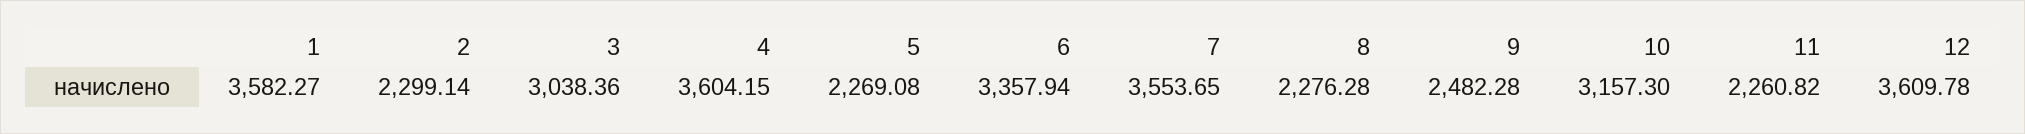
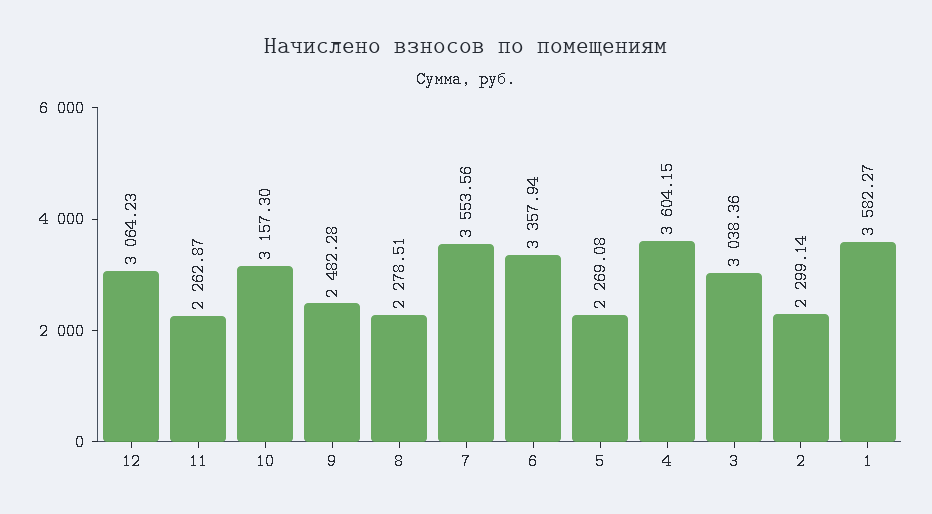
7: 3553.65 -> 3553.56
8: 2276.28 -> 2278.51
11: 2260.82 -> 2262.87
12: 3609.78 -> 3064.23

